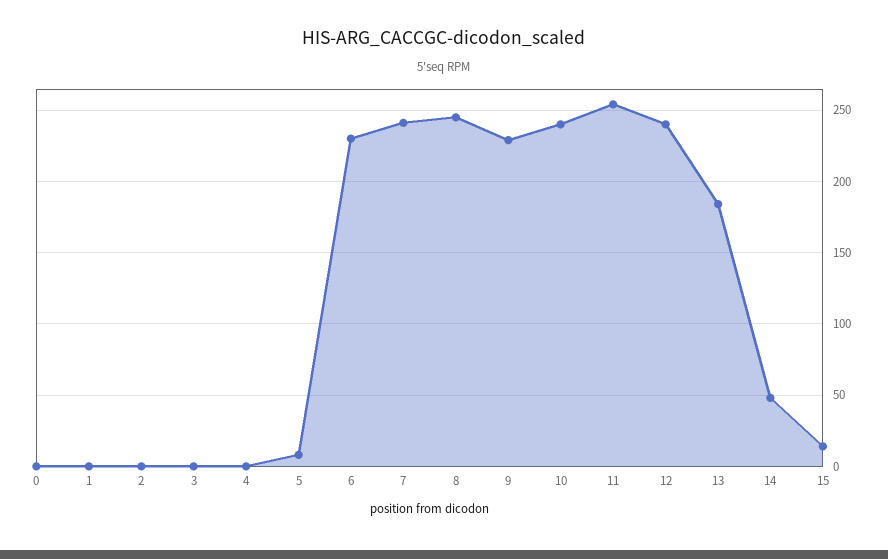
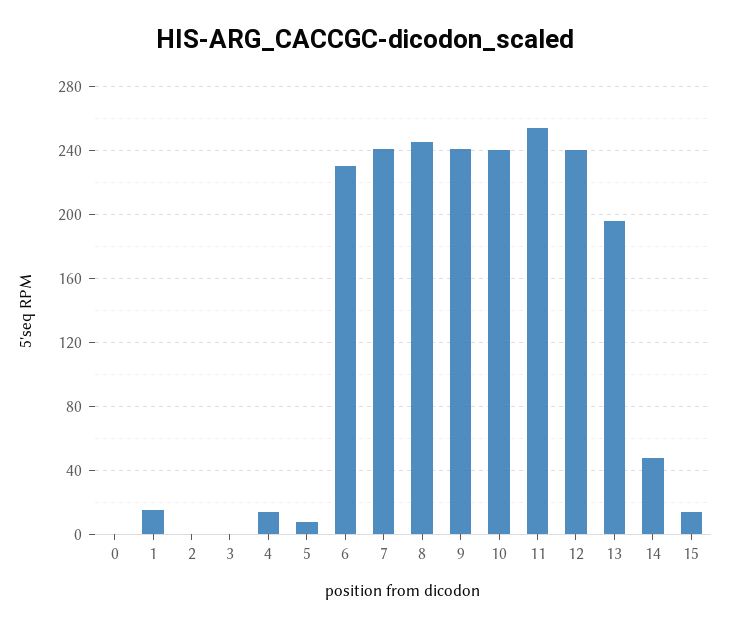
1: 0 -> 15
4: 0 -> 15
9: 230 -> 240
13: 185 -> 195

